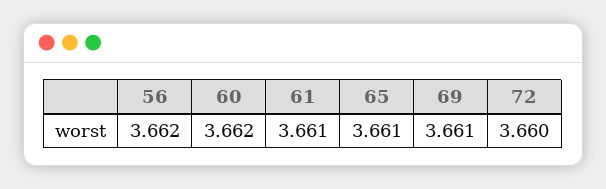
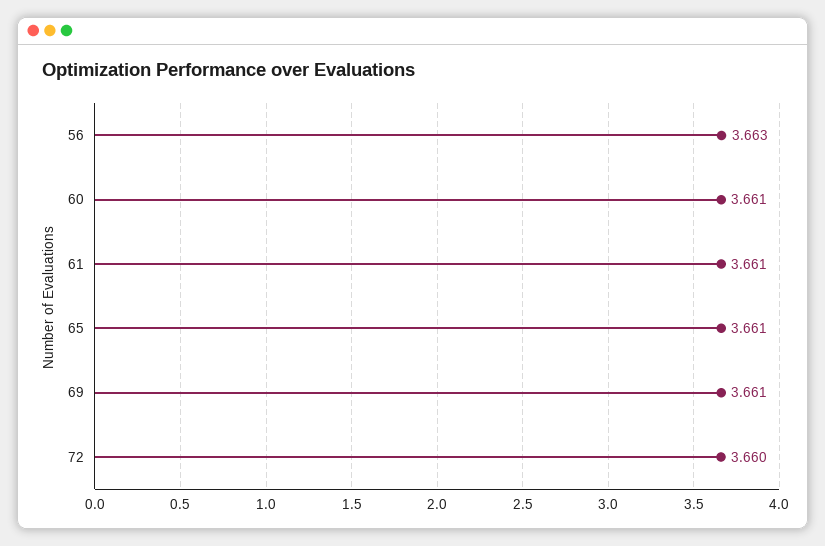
56: 3.662 -> 3.663
60: 3.662 -> 3.661

